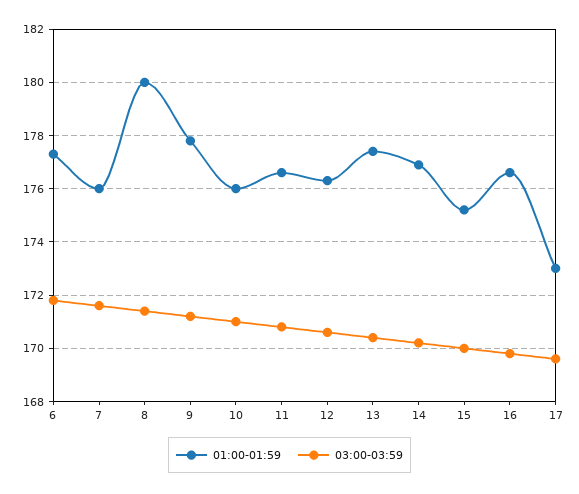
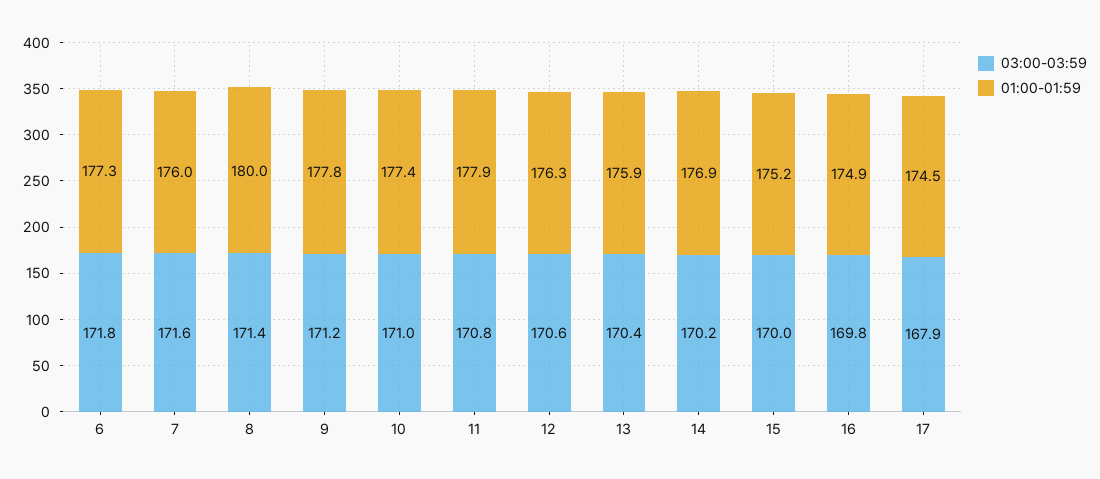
01:00-01:59, 10: 176 -> 177.4
01:00-01:59, 11: 176.5 -> 177.9
01:00-01:59, 13: 177.5 -> 175.9
01:00-01:59, 16: 176.5 -> 174.9
01:00-01:59, 17: 173 -> 174.5
03:00-03:59, 17: 169.5 -> 167.9

